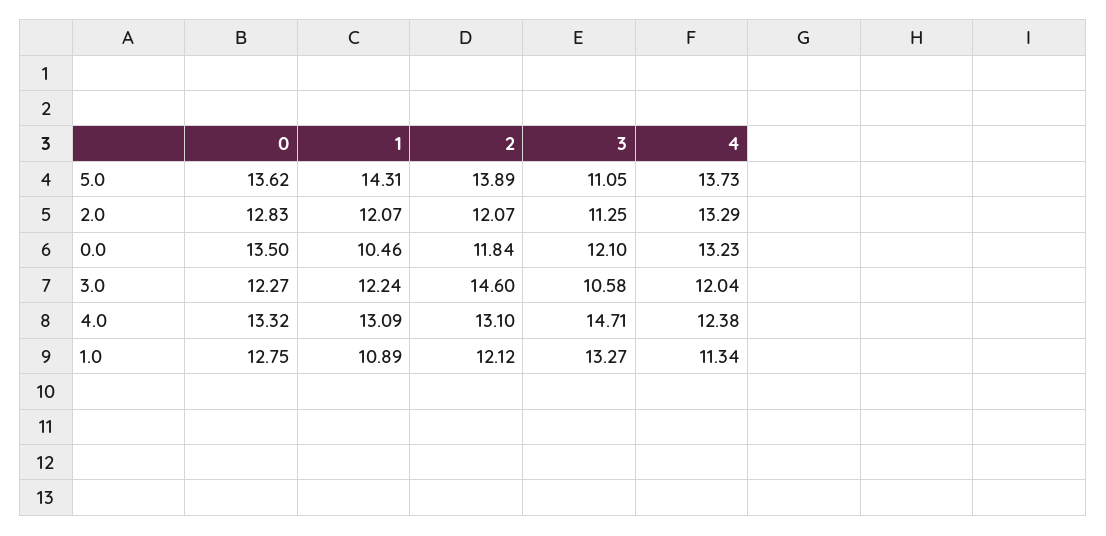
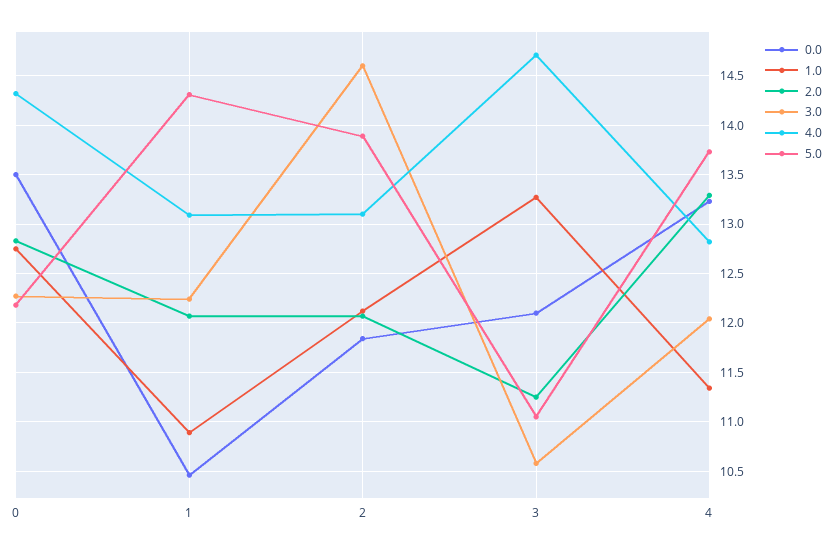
5.0, 0: 13.62 -> 12.2
4.0, 0: 13.32 -> 14.3
4.0, 4: 12.38 -> 12.8

